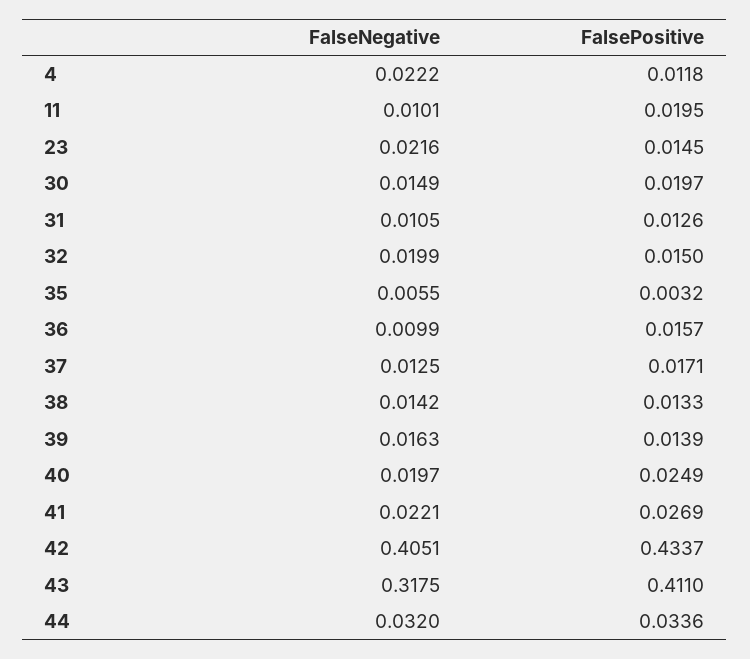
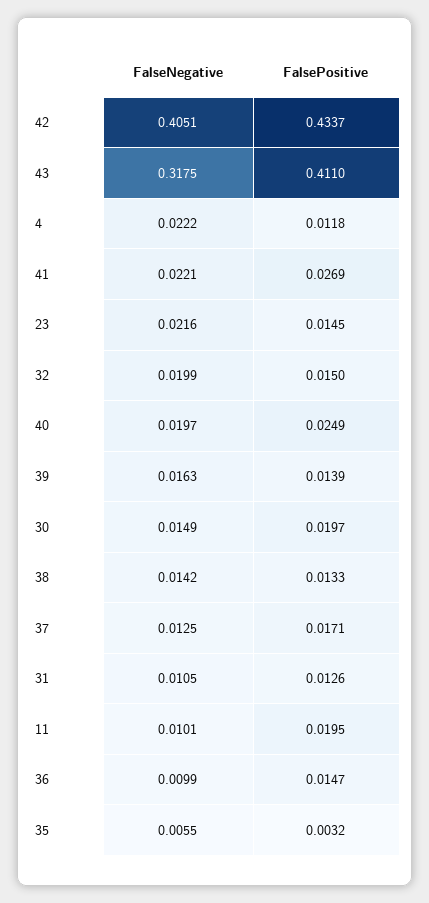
FalsePositive, 36: 0.0157 -> 0.0147
FalseNegative, 44: 0.032 -> none
FalsePositive, 44: 0.0336 -> none

